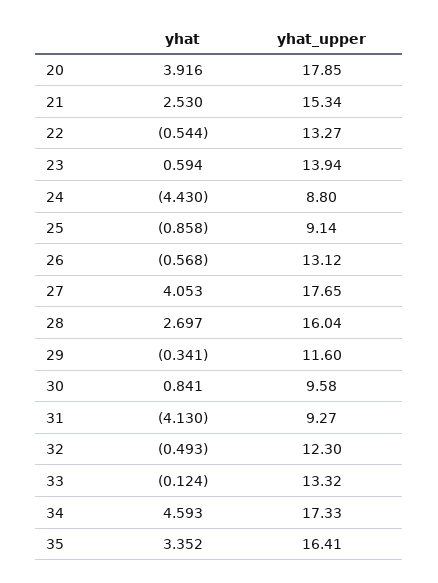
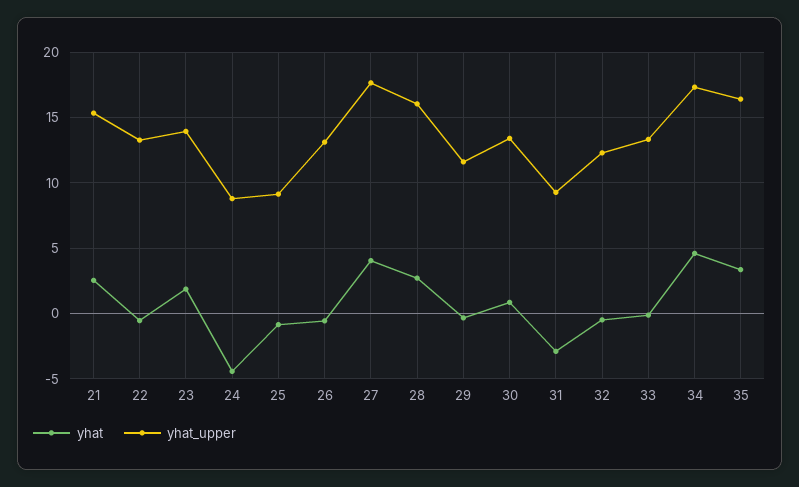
yhat, 20: 3.916 -> none
yhat_upper, 20: 17.85 -> none
yhat, 23: 0.594 -> 2
yhat_upper, 30: 9.58 -> 13.5
yhat, 31: -4.13 -> -3

